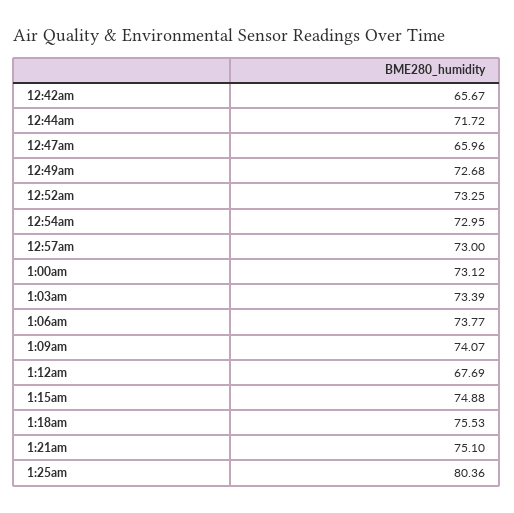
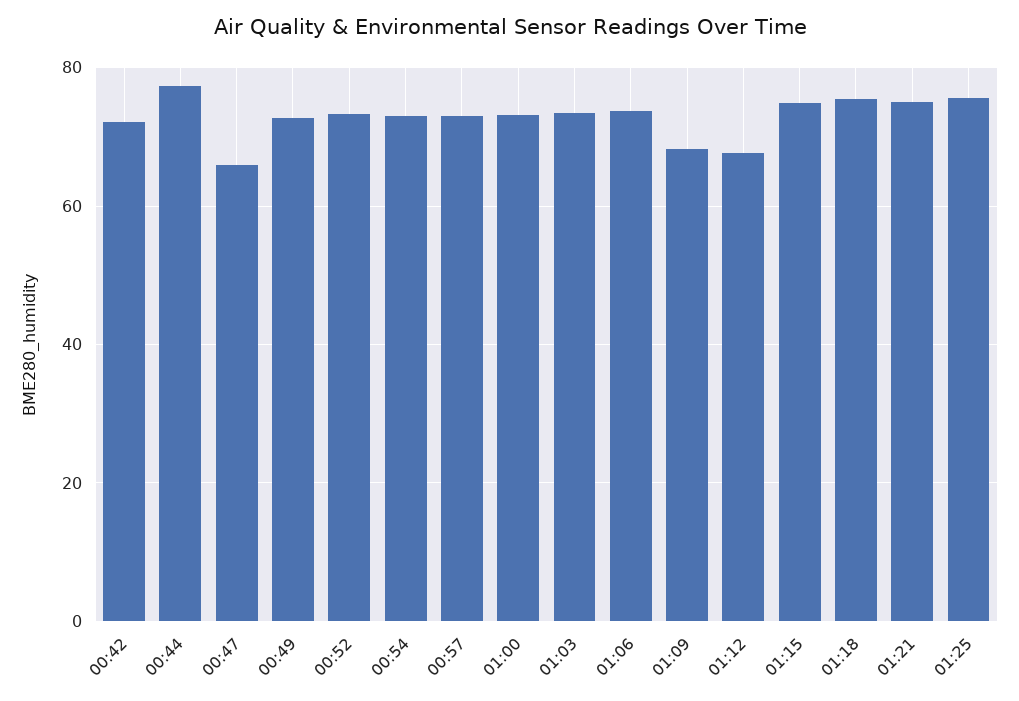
12:42am: 65.67 -> 72
12:44am: 71.72 -> 78
1:09am: 74.07 -> 68
1:25am: 80.36 -> 76

